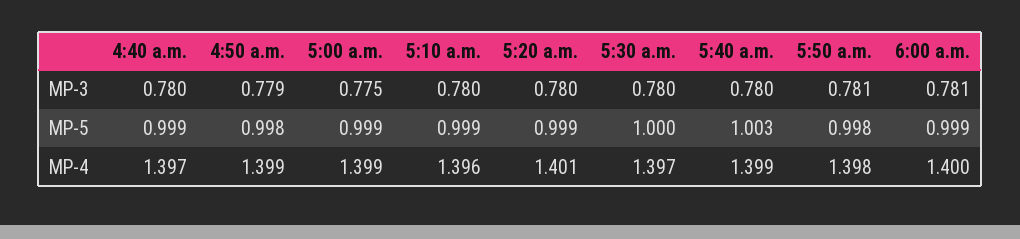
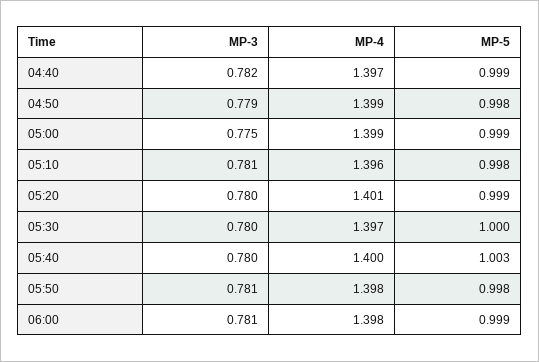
4:40 a.m., MP-3: 0.78 -> 0.782
5:10 a.m., MP-3: 0.78 -> 0.781
5:10 a.m., MP-5: 0.999 -> 0.998
5:40 a.m., MP-4: 1.399 -> 1.4
6:00 a.m., MP-4: 1.4 -> 1.398

